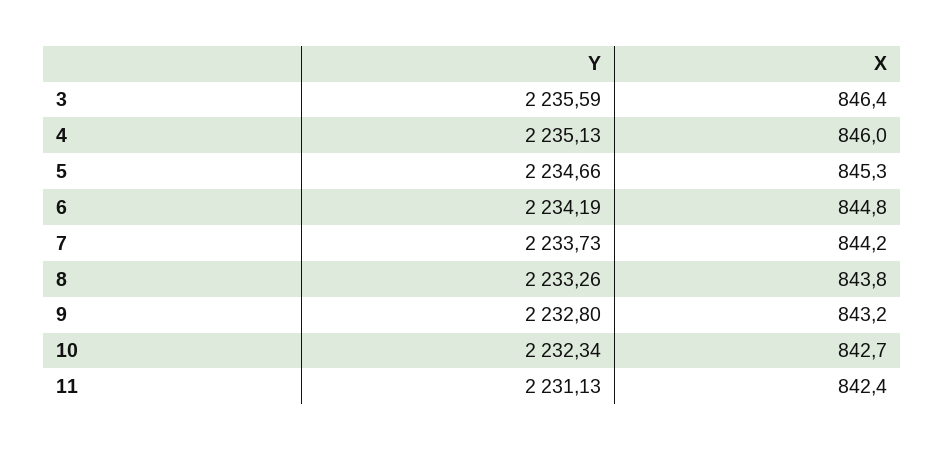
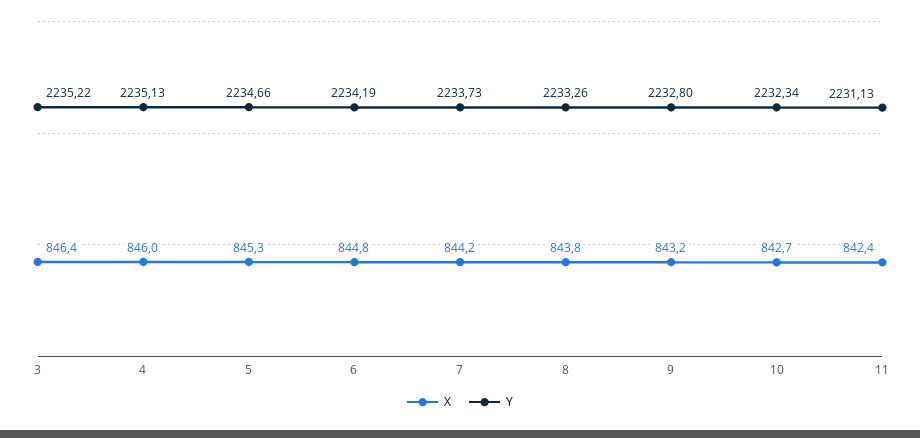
Y, 3: 2235.59 -> 2235.22

